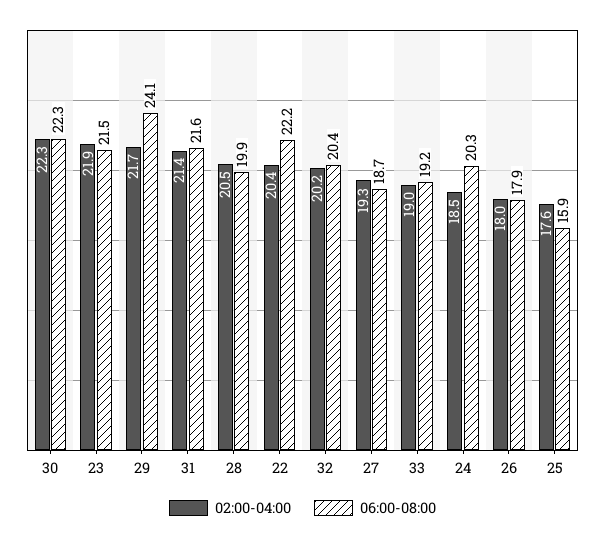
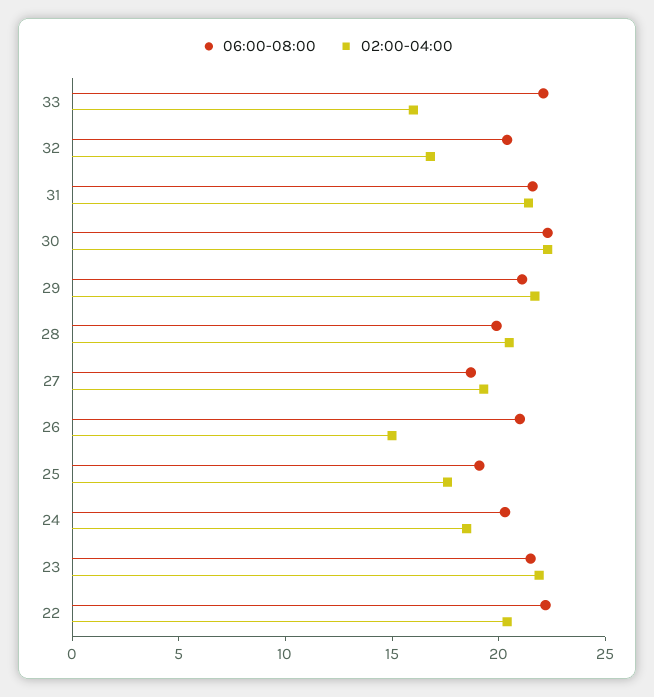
06:00-08:00, 29: 24.1 -> 21
02:00-04:00, 32: 20.2 -> 17
02:00-04:00, 33: 19 -> 16
06:00-08:00, 33: 19.2 -> 22
02:00-04:00, 26: 18 -> 15
06:00-08:00, 26: 17.9 -> 21
06:00-08:00, 25: 15.9 -> 19

